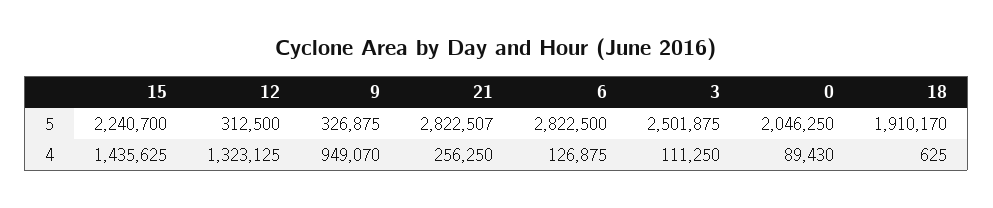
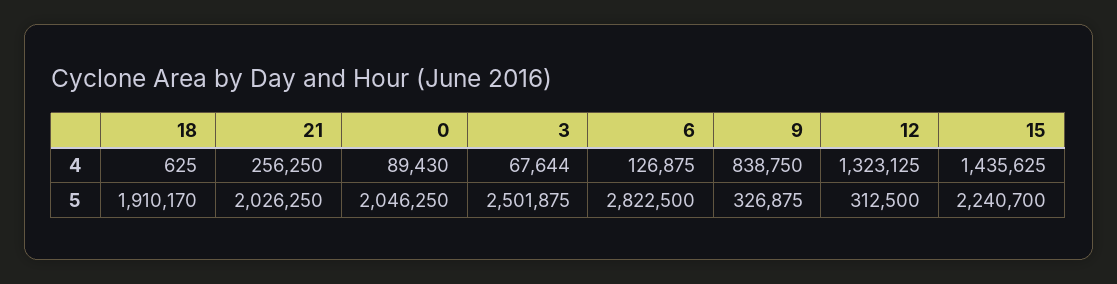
21, 5: 2822507 -> 2026250
9, 4: 949070 -> 838750
3, 4: 111250 -> 67644

